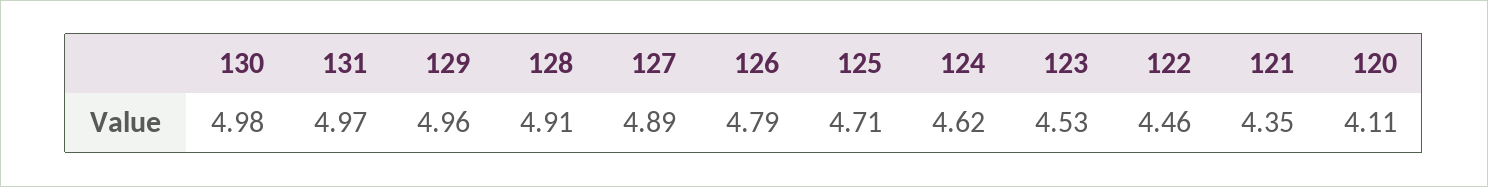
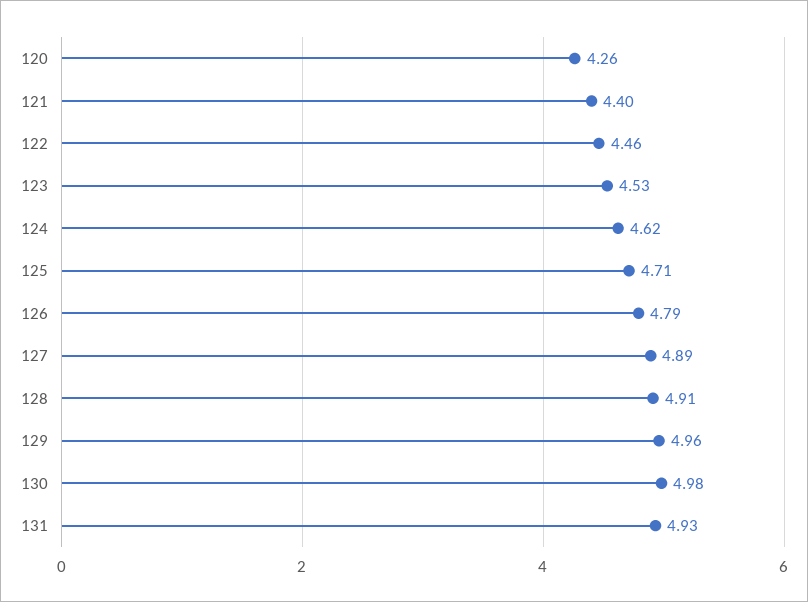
131: 4.97 -> 4.93
121: 4.35 -> 4.4
120: 4.11 -> 4.26

